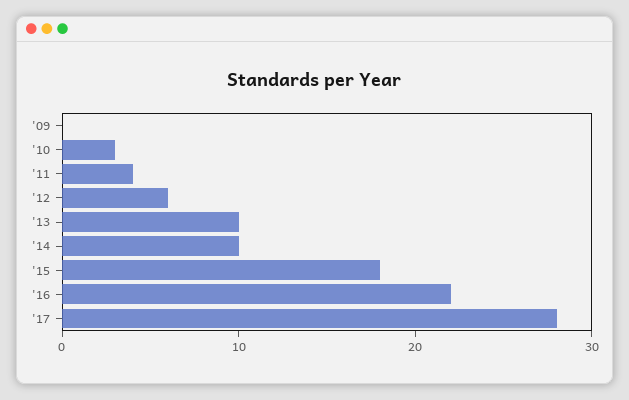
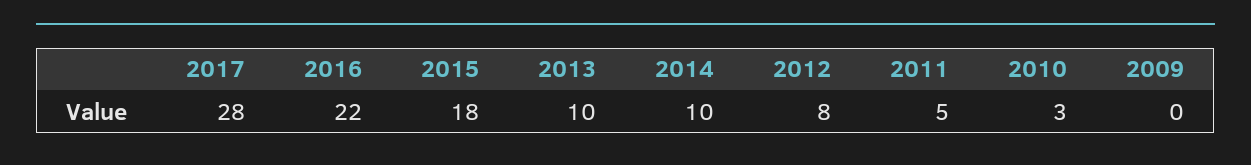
'11: 4 -> 5
'12: 6 -> 8

